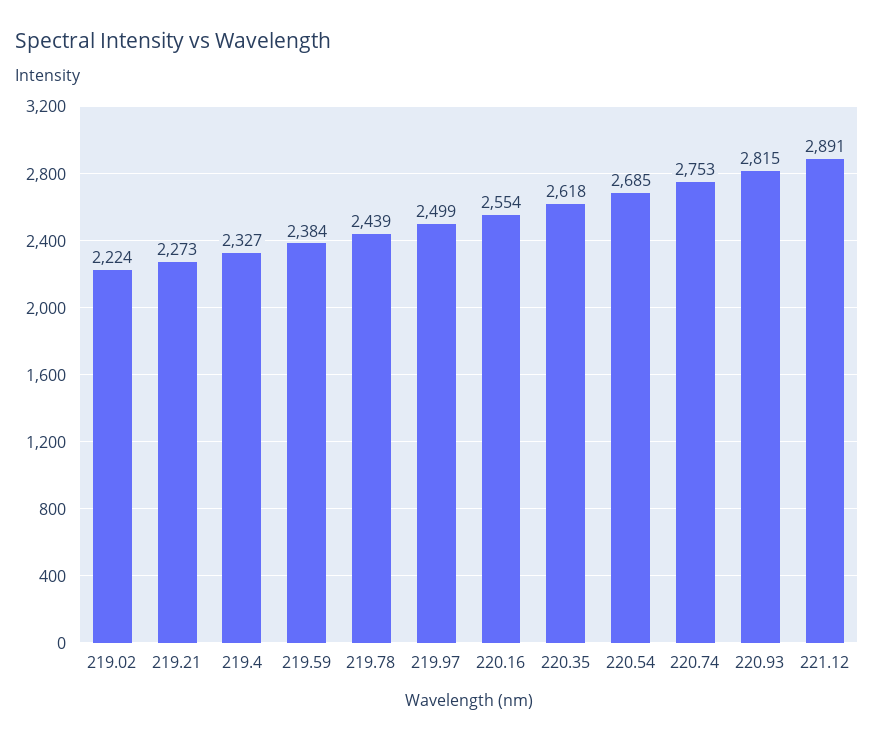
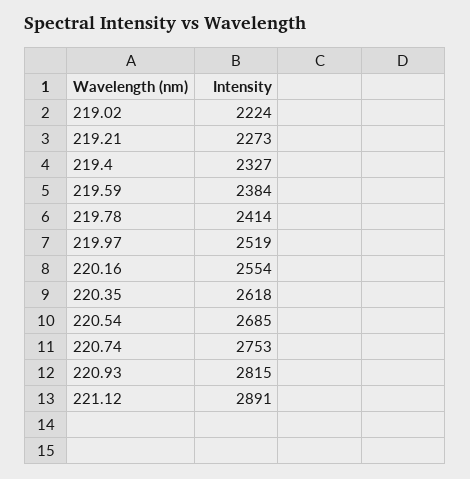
219.78: 2439 -> 2414
219.97: 2499 -> 2519

